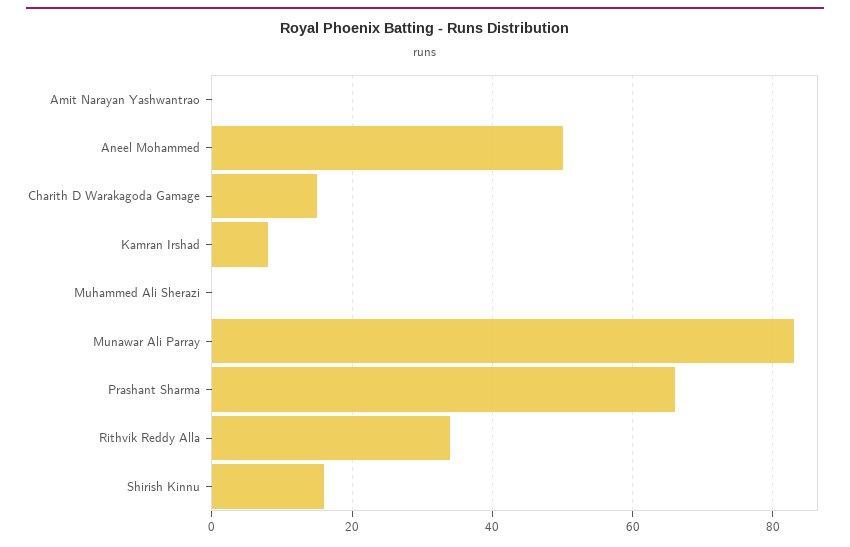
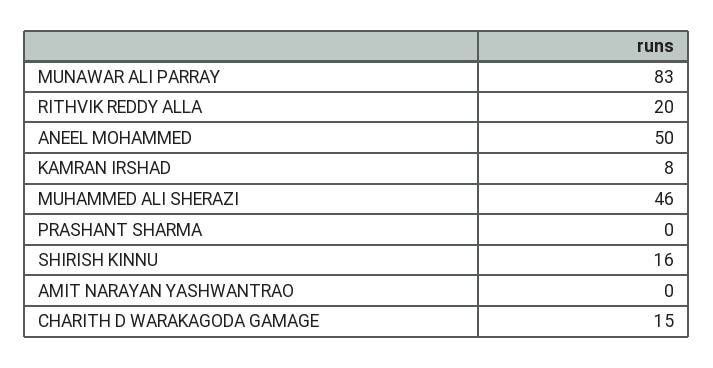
Muhammed Ali Sherazi: 0 -> 46
Prashant Sharma: 65 -> 0
Rithvik Reddy Alla: 35 -> 20

